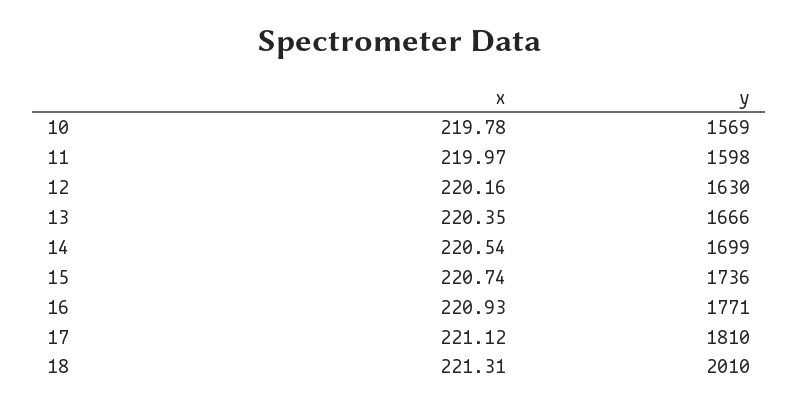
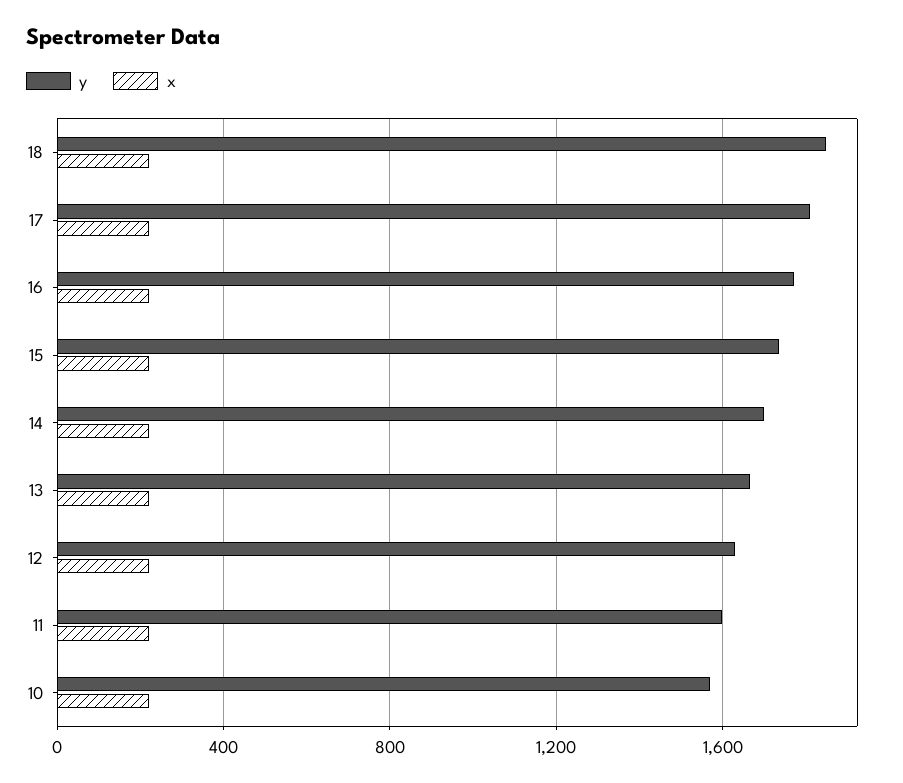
y, 18: 2010 -> 1850

